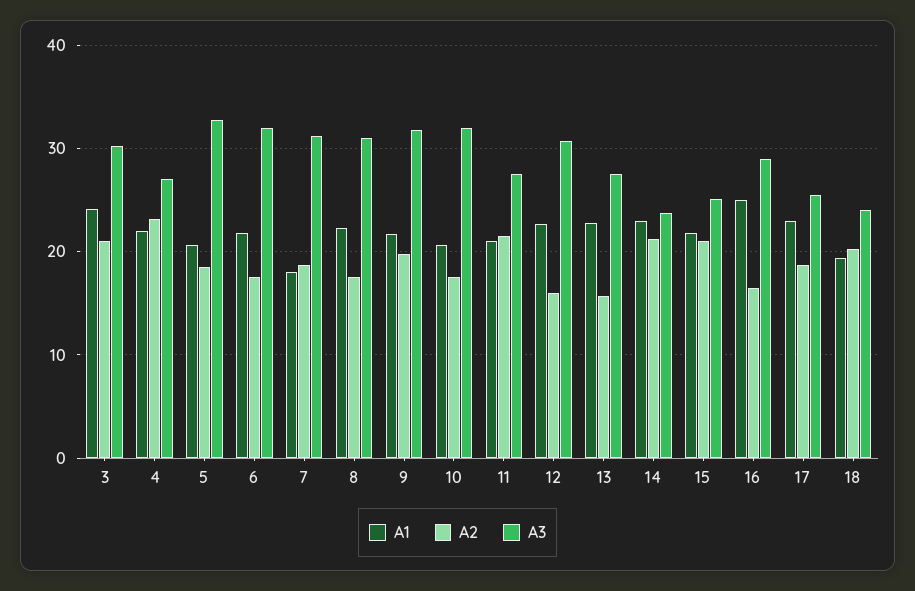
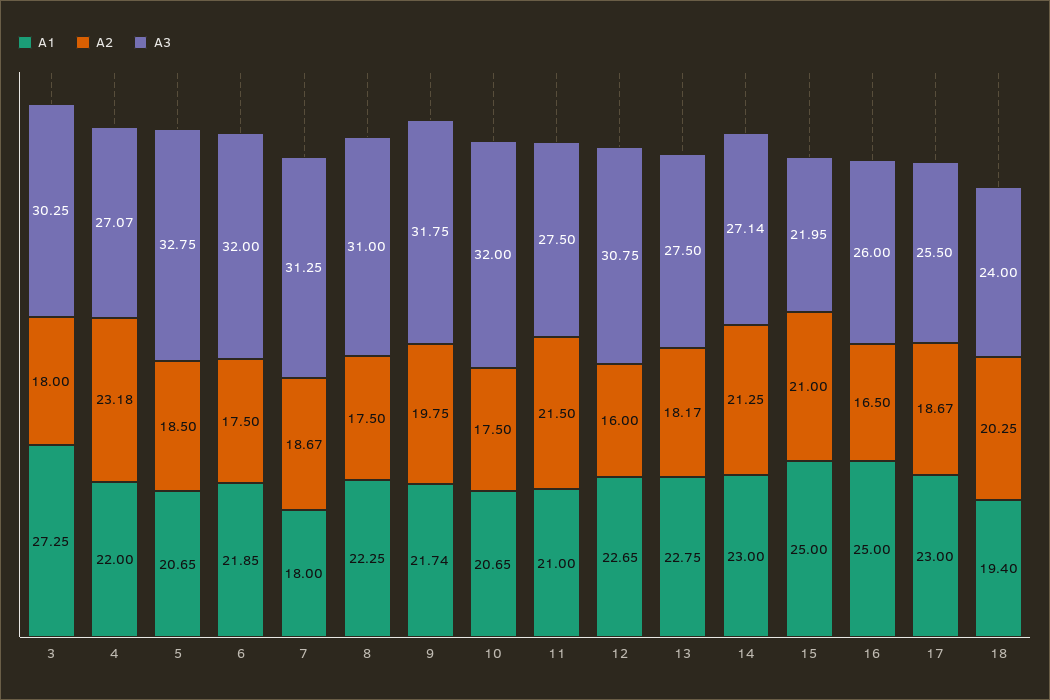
A1, 3: 24 -> 27.25
A2, 3: 21 -> 18
A2, 13: 16 -> 18.17
A3, 14: 24 -> 27.14
A1, 15: 22 -> 25
A3, 15: 25 -> 21.95
A3, 16: 29 -> 26

